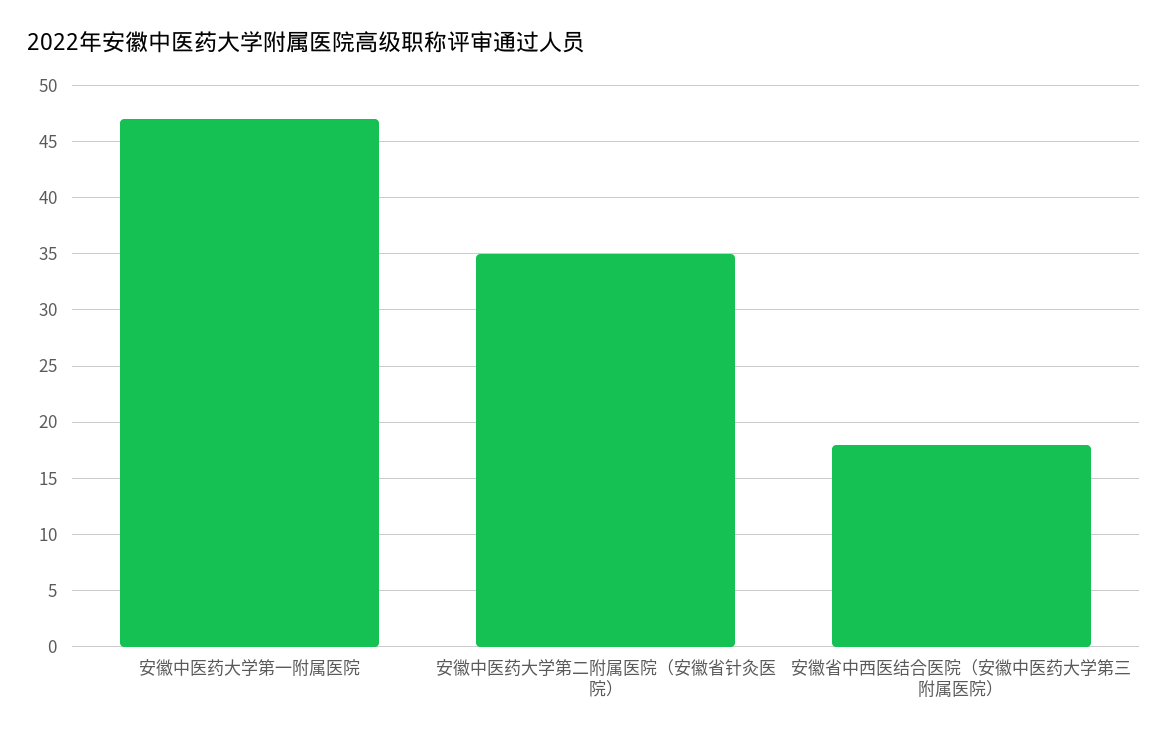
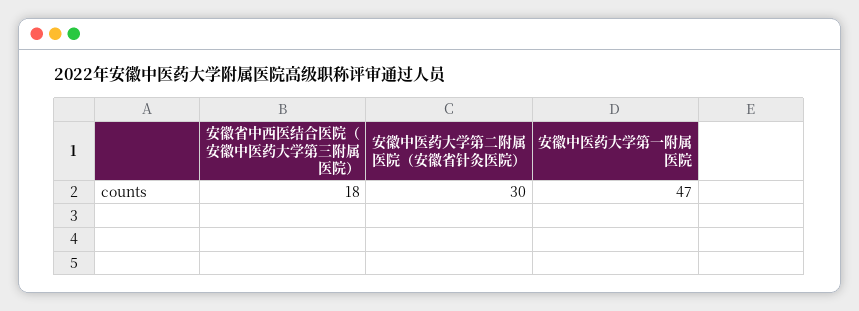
安徽中医药大学第二附属医院（安徽省针灸医院）: 35 -> 30

